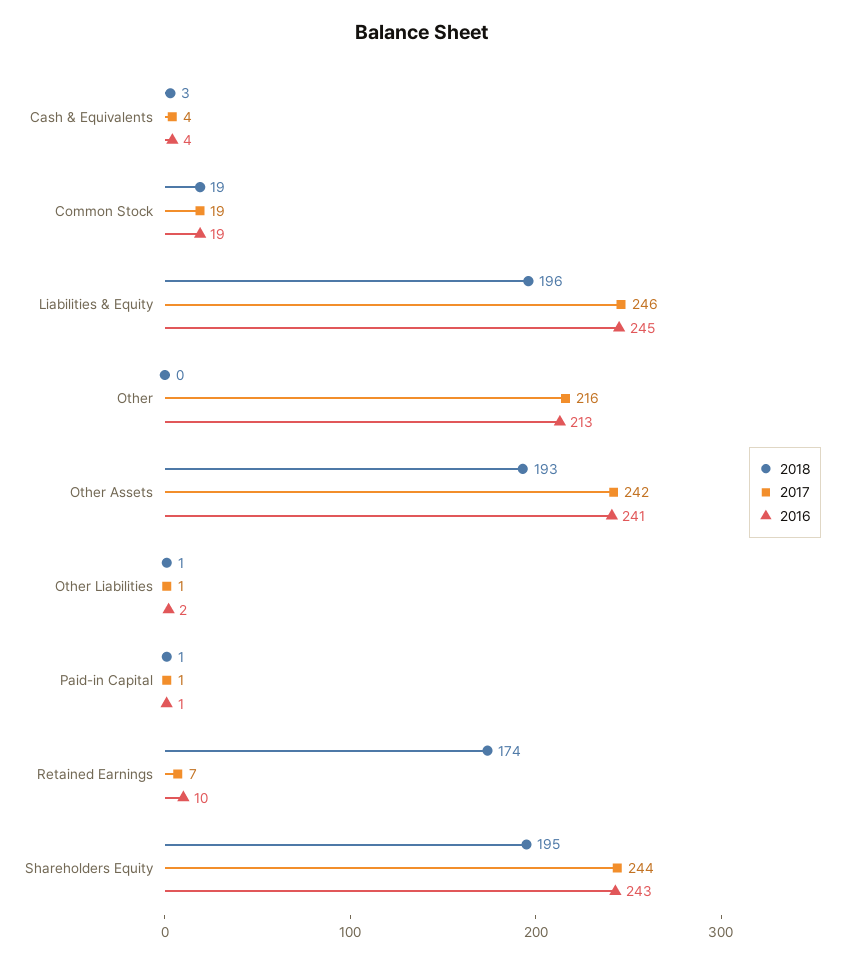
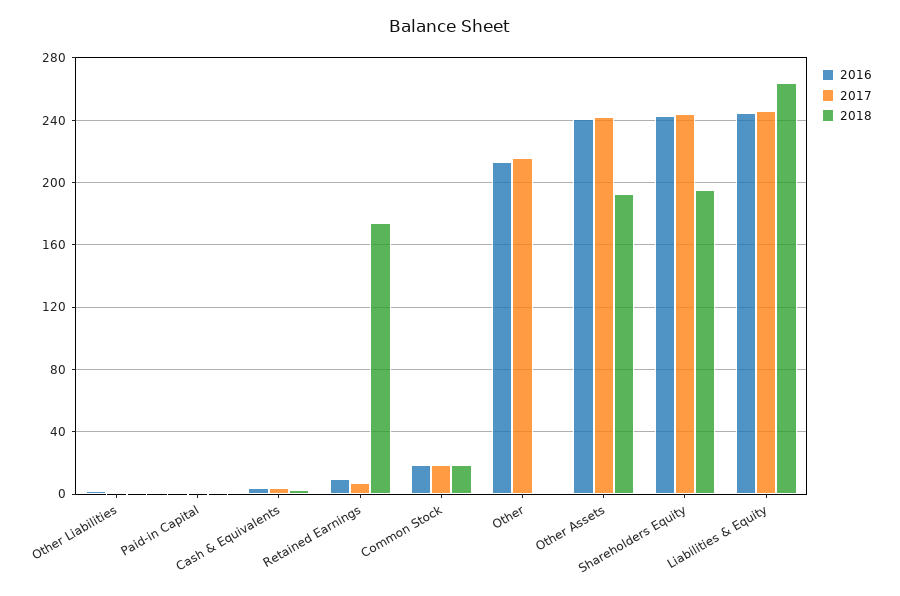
2018, Liabilities & Equity: 196 -> 265

